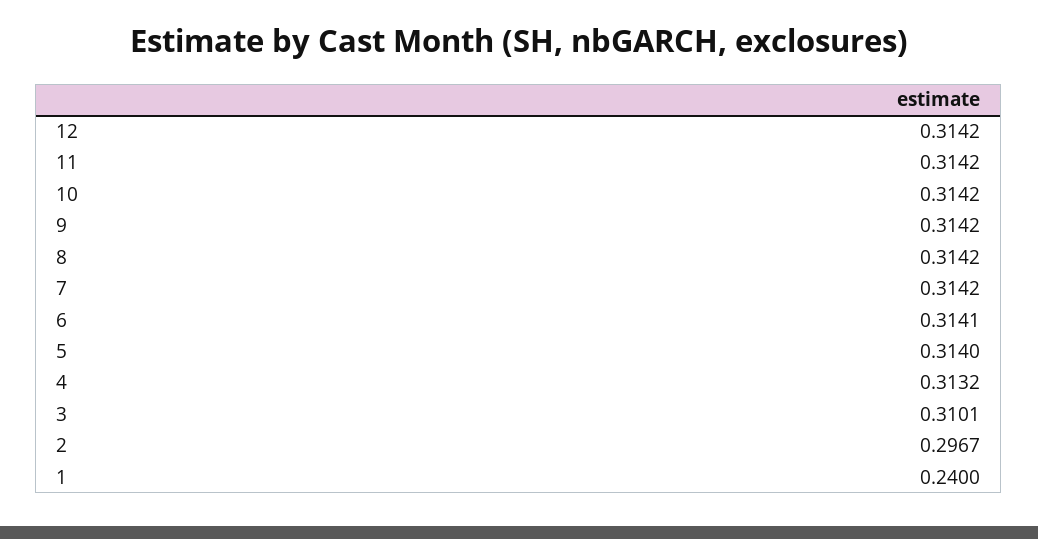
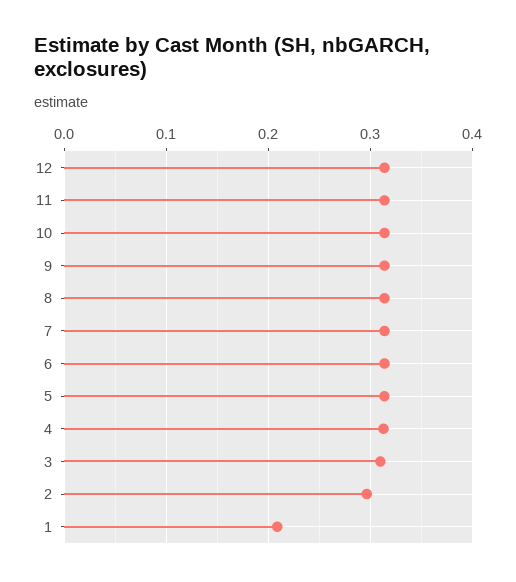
1: 0.24 -> 0.21

